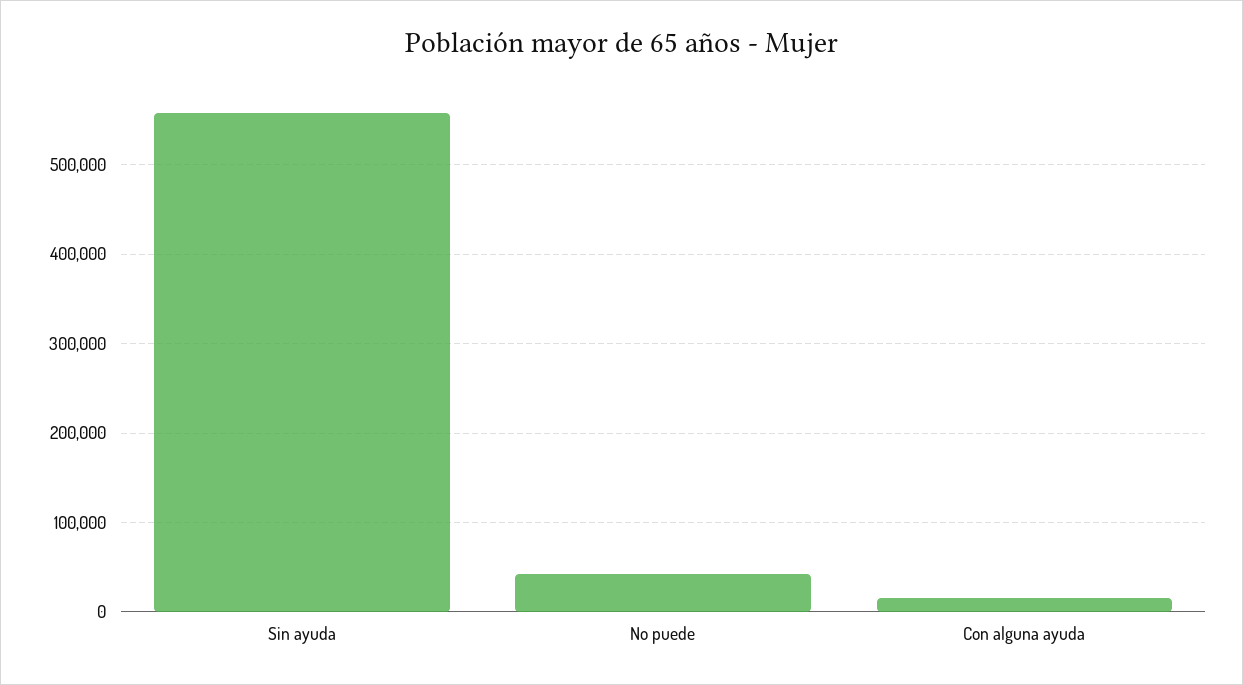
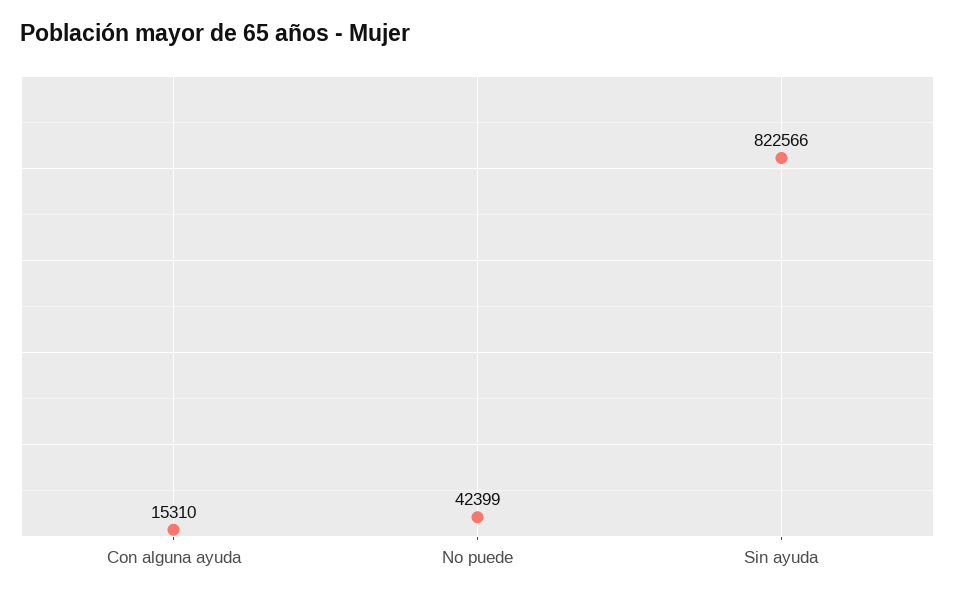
Sin ayuda: 560000 -> 822566

